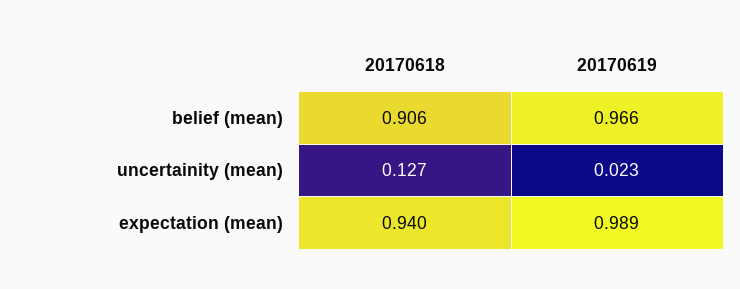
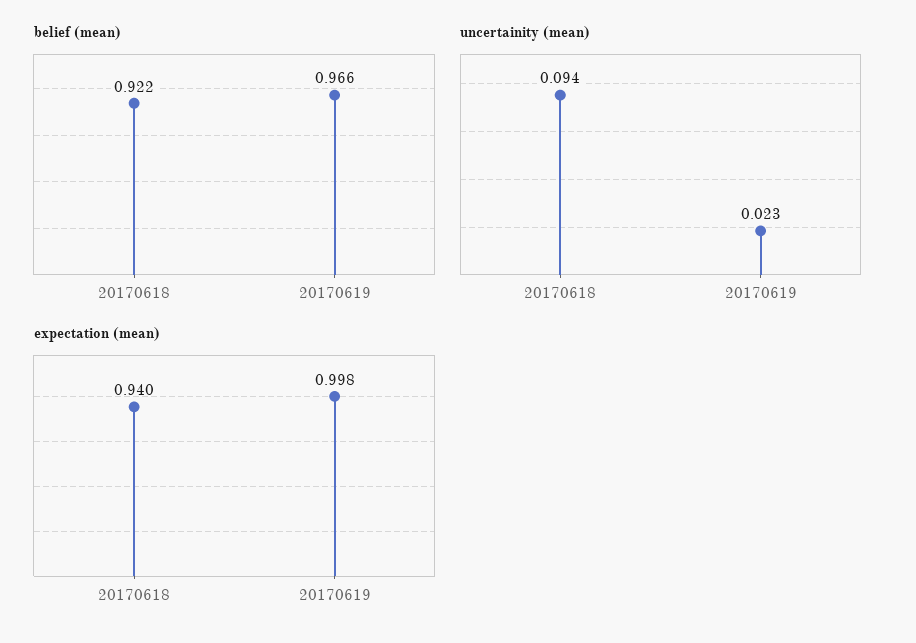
belief (mean), 20170618: 0.906 -> 0.922
uncertainity (mean), 20170618: 0.127 -> 0.094
expectation (mean), 20170619: 0.989 -> 0.998

